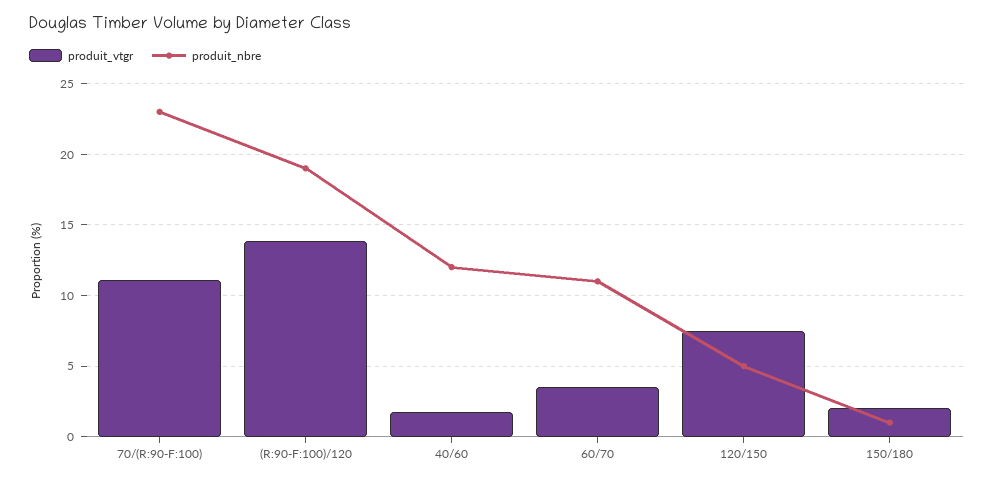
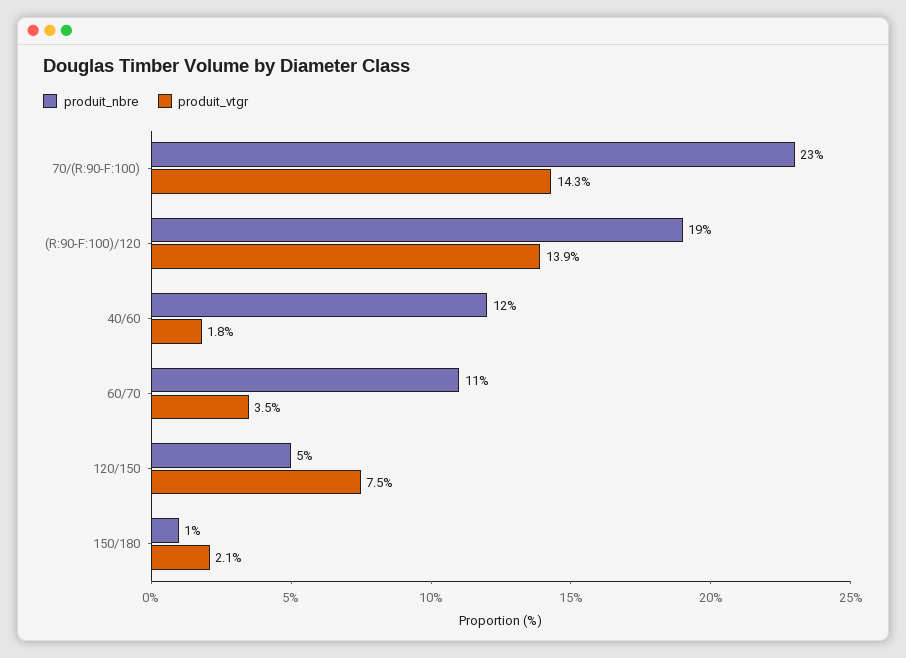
produit_vtgr, 70/(R:90-F:100): 11 -> 14.3

